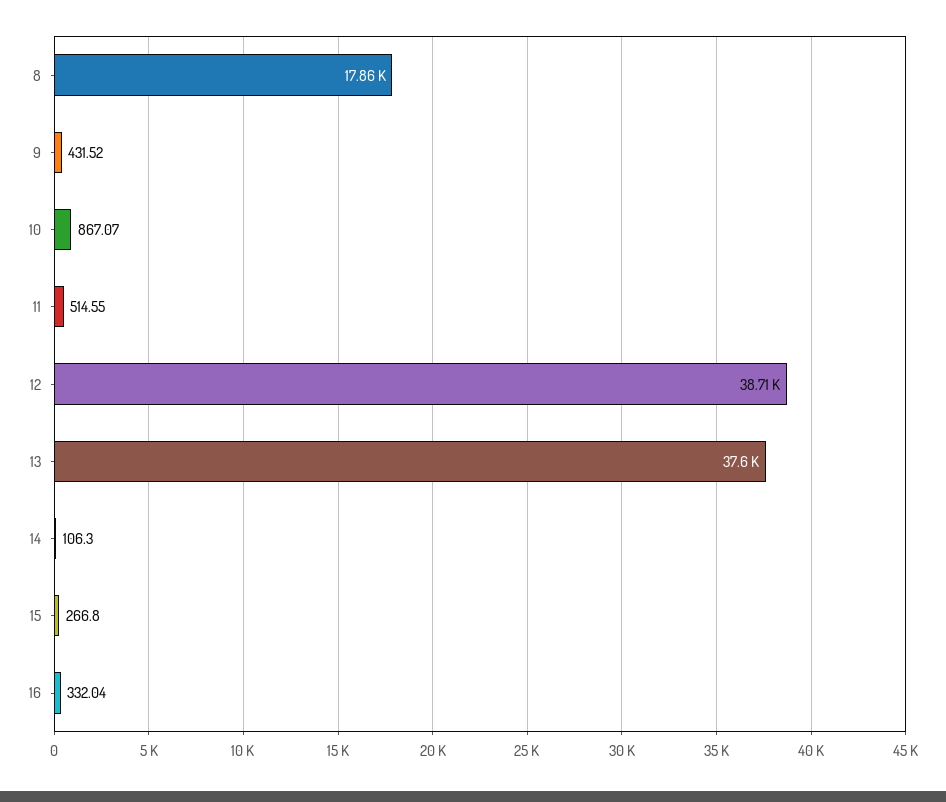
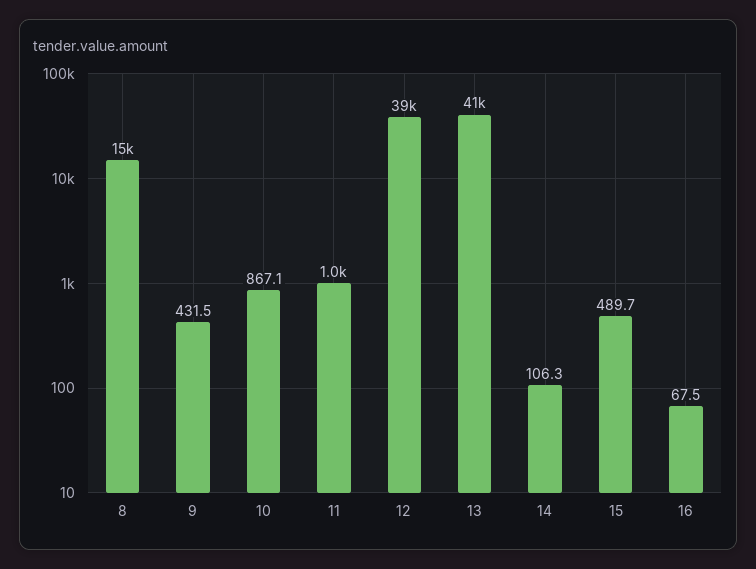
8: 17860 -> 15000
11: 514.55 -> 1000
13: 37600 -> 41000
15: 266.8 -> 489.7
16: 332.04 -> 67.5

